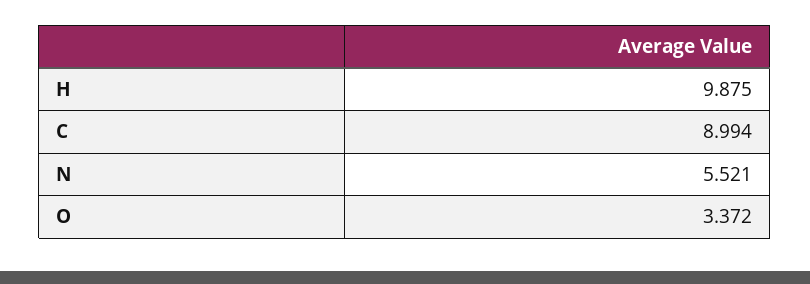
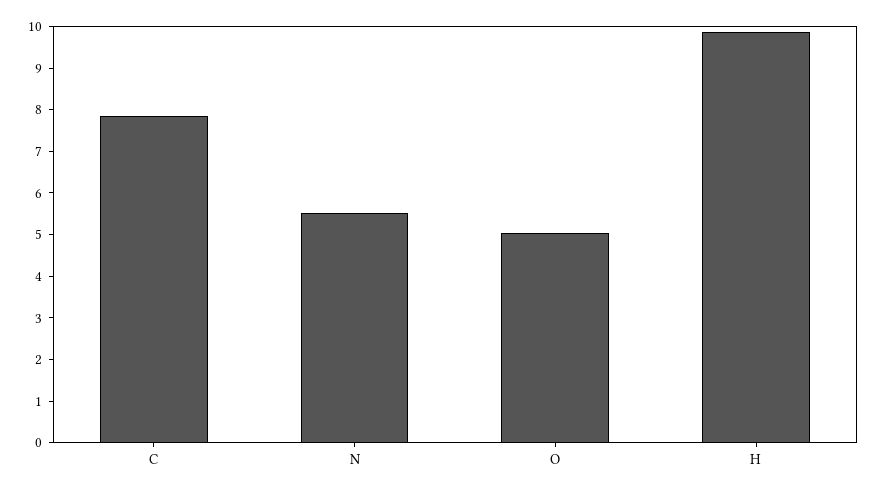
C: 8.994 -> 7.8
O: 3.372 -> 5

